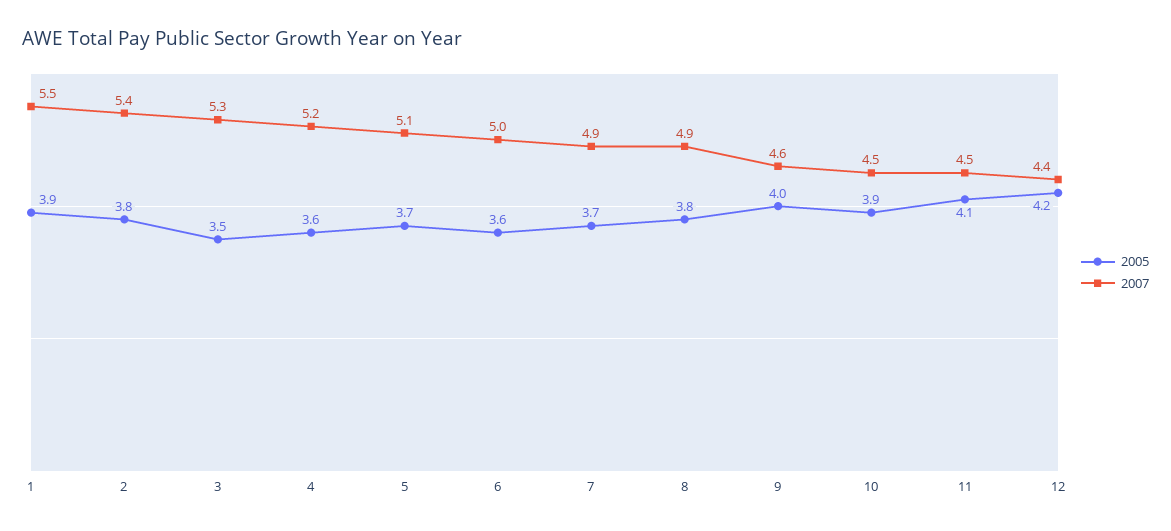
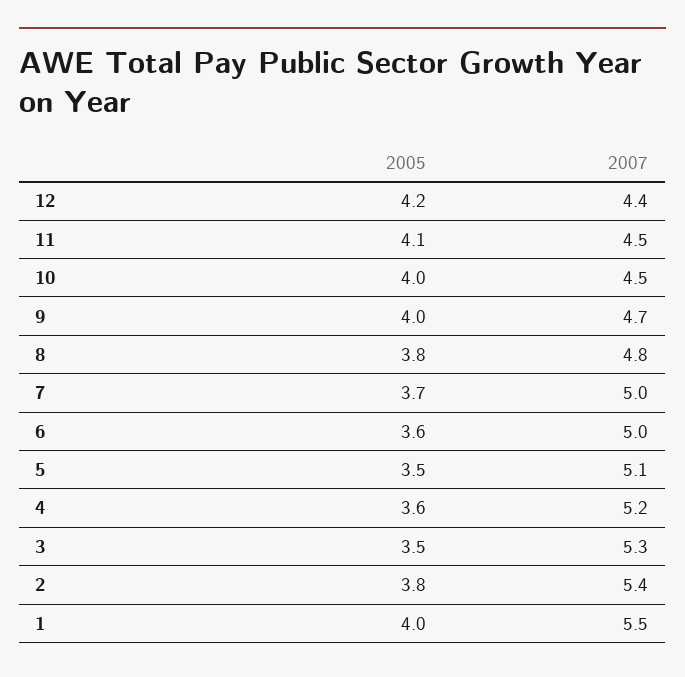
2005, 1: 3.9 -> 4
2005, 5: 3.7 -> 3.5
2007, 7: 4.9 -> 5
2007, 8: 4.9 -> 4.8
2007, 9: 4.6 -> 4.7
2005, 10: 3.9 -> 4

